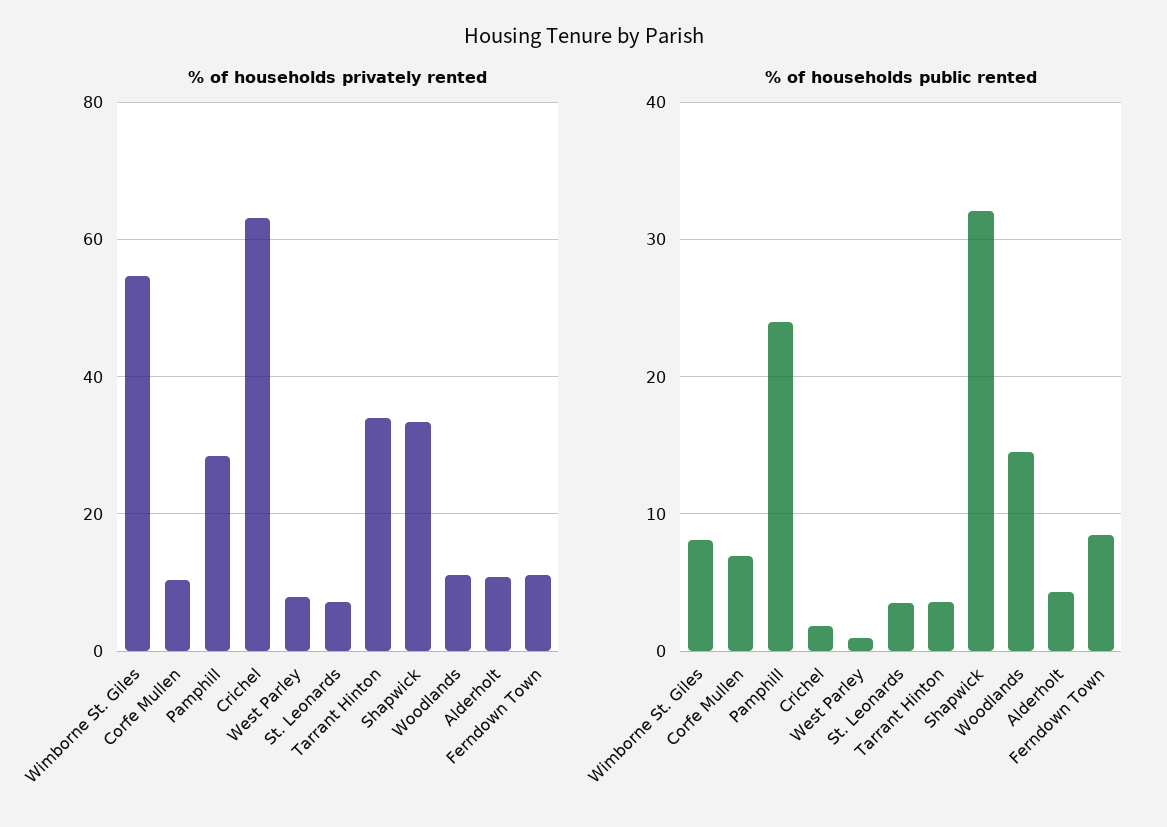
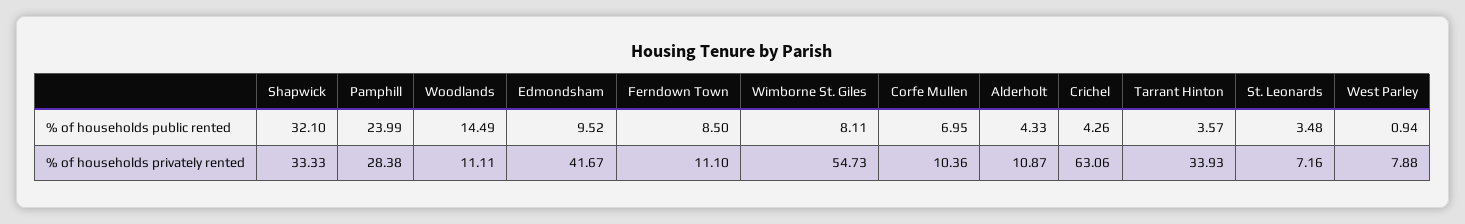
% of households public rented, Crichel: 2 -> 4.26
% of households public rented, Edmondsham: none -> 9.52
% of households privately rented, Edmondsham: none -> 41.67

